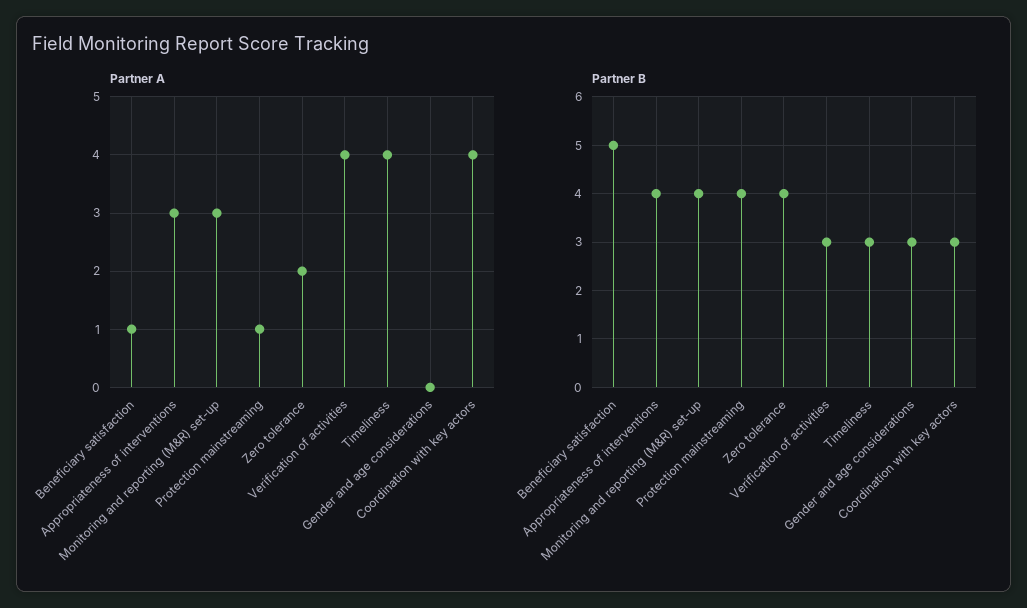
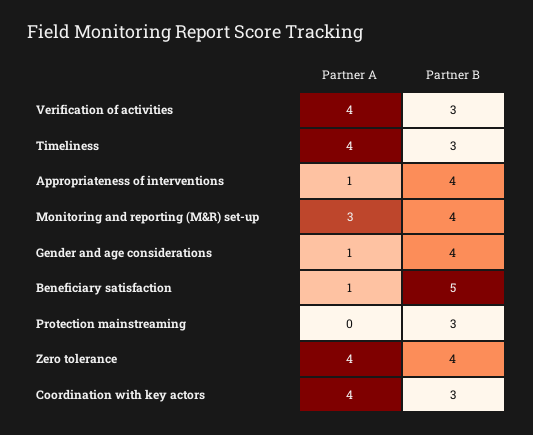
Partner A, Appropriateness of interventions: 3 -> 1
Partner A, Protection mainstreaming: 1 -> 0
Partner A, Zero tolerance: 2 -> 4
Partner A, Gender and age considerations: 0 -> 1
Partner B, Protection mainstreaming: 4 -> 3
Partner B, Gender and age considerations: 3 -> 4

